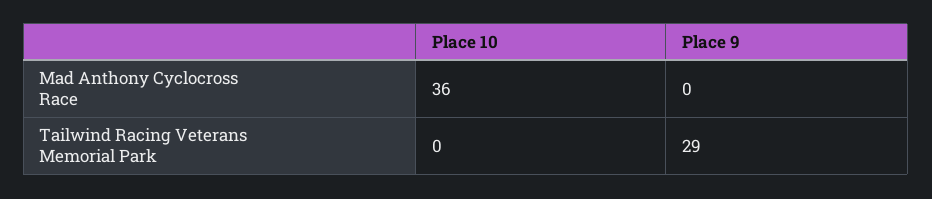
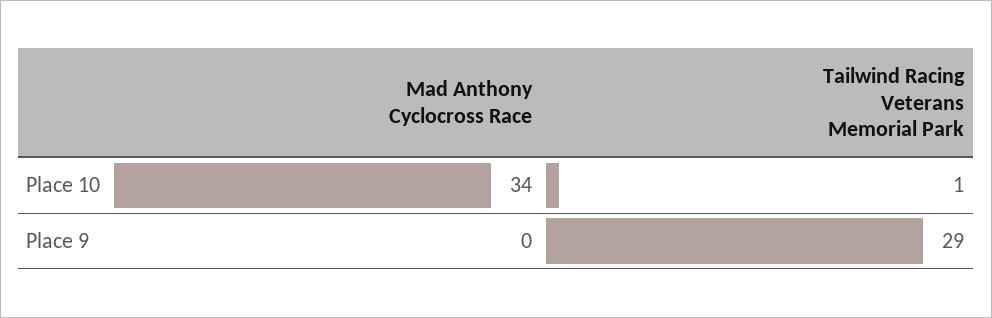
Place 10, Mad Anthony Cyclocross Race: 36 -> 34
Place 10, Tailwind Racing Veterans Memorial Park: 0 -> 1

